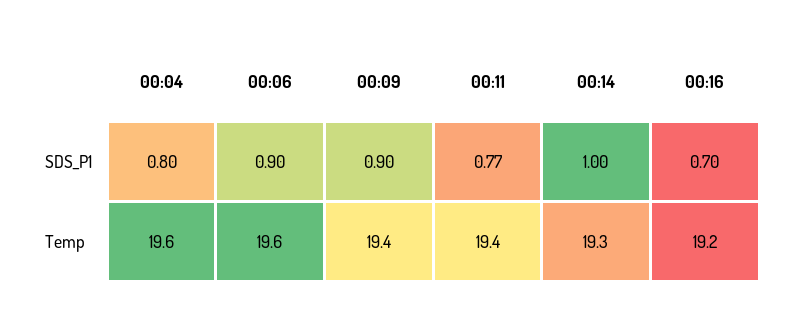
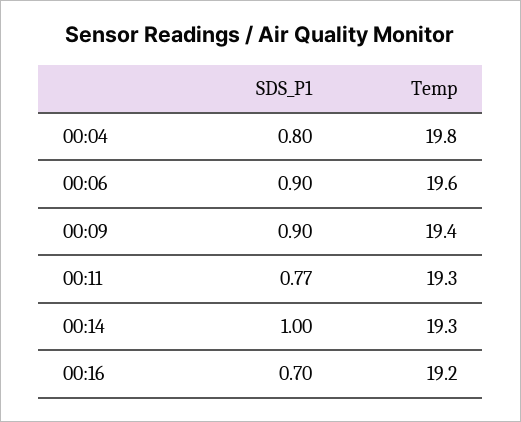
00:04, Temp: 19.6 -> 19.8
00:11, Temp: 19.4 -> 19.3

